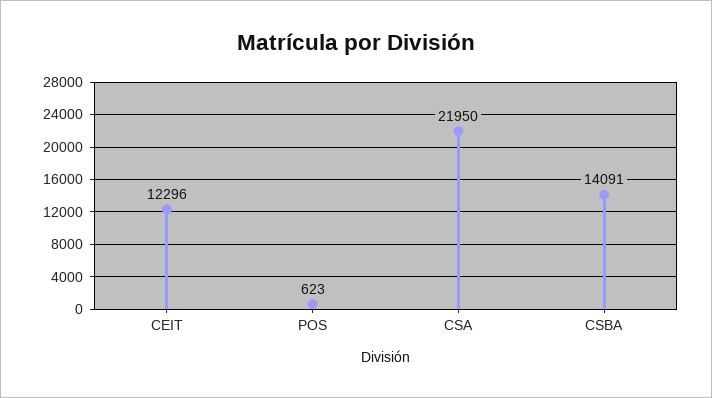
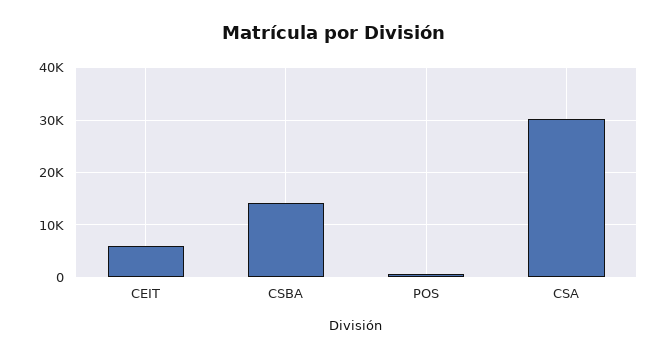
CEIT: 12296 -> 6000
CSA: 21950 -> 30000

